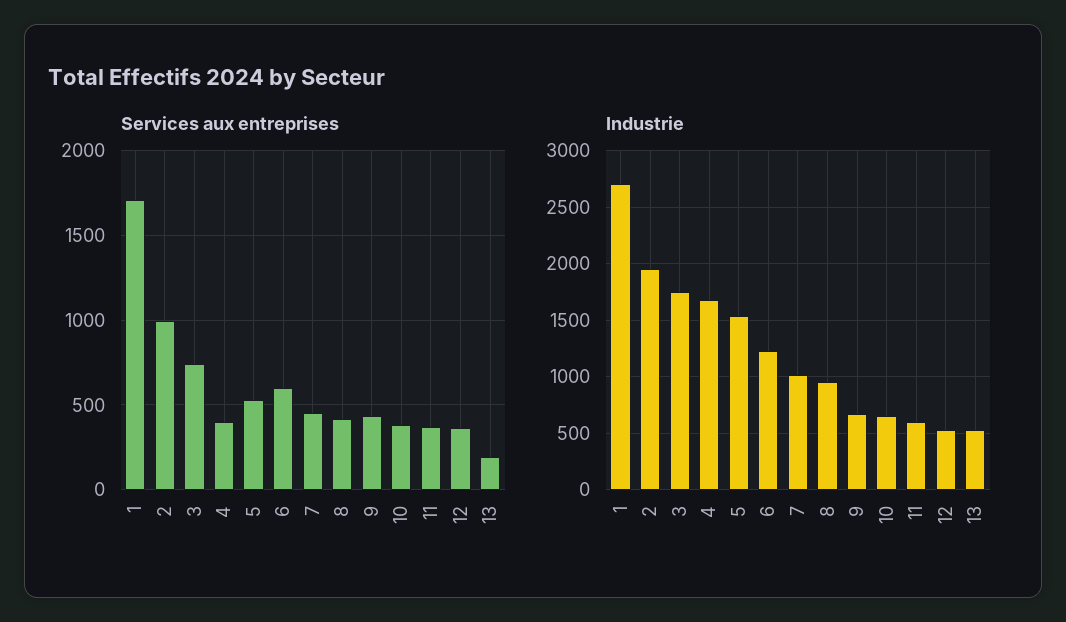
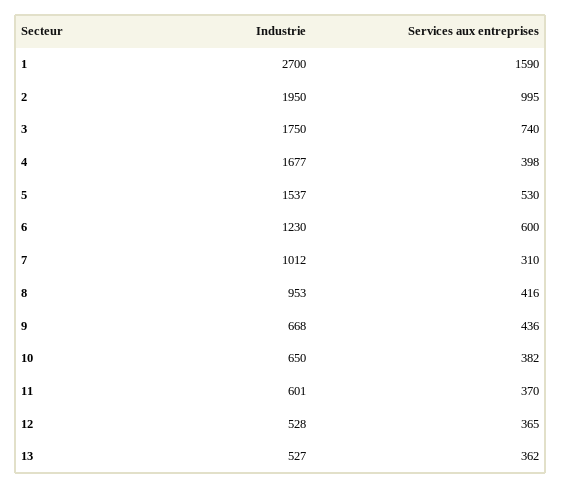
Services aux entreprises, 1: 1700 -> 1590
Services aux entreprises, 7: 450 -> 310
Services aux entreprises, 13: 200 -> 362

